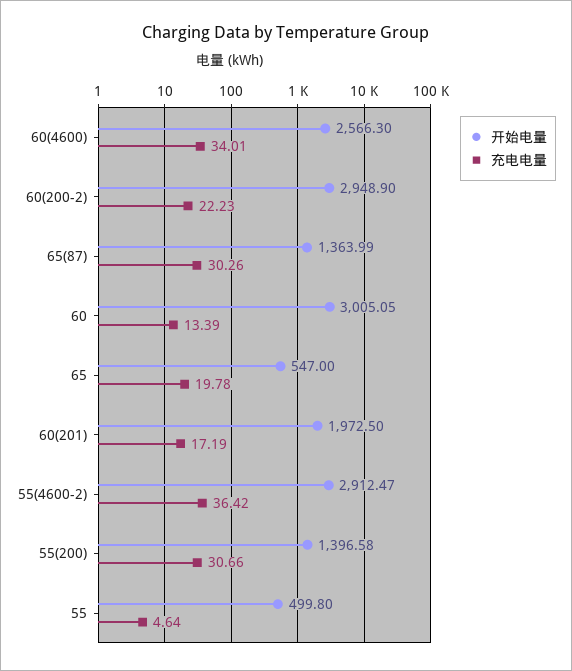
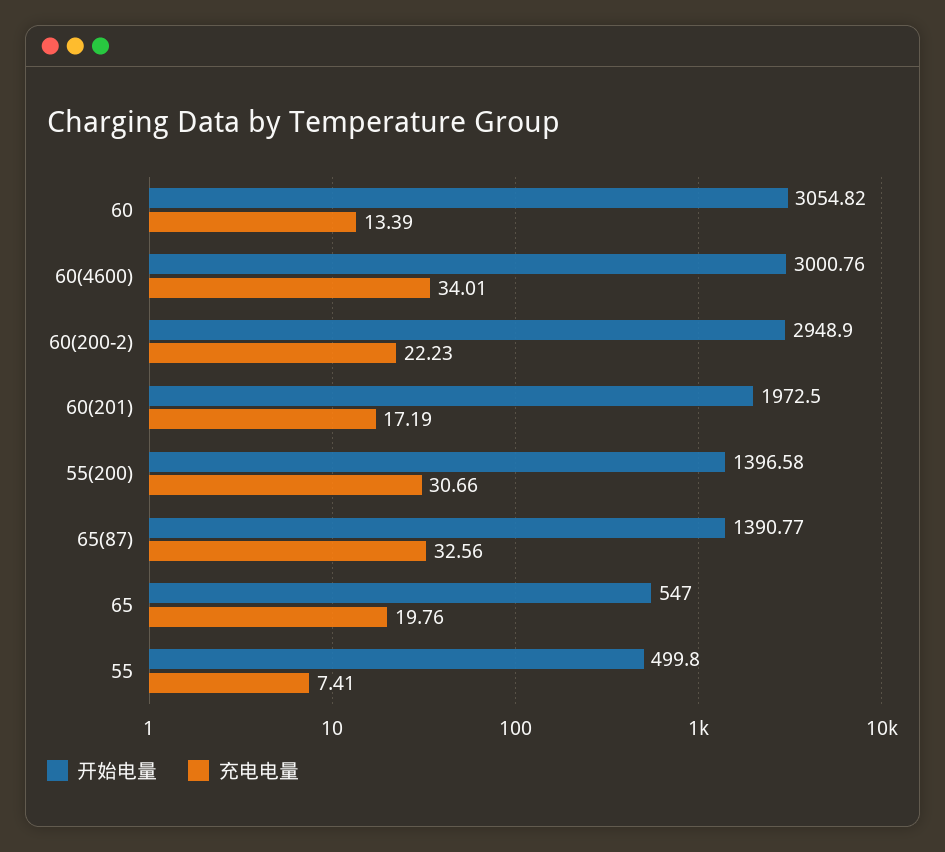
开始电量, 60(4600): 2566.3 -> 3000.76
开始电量, 65(87): 1363.99 -> 1390.77
充电电量, 65(87): 30.26 -> 32.56
开始电量, 60: 3005.05 -> 3054.82
充电电量, 65: 19.78 -> 19.76
开始电量, 55(4600-2): 2912.47 -> none
充电电量, 55(4600-2): 36.42 -> none
充电电量, 55: 4.64 -> 7.41

